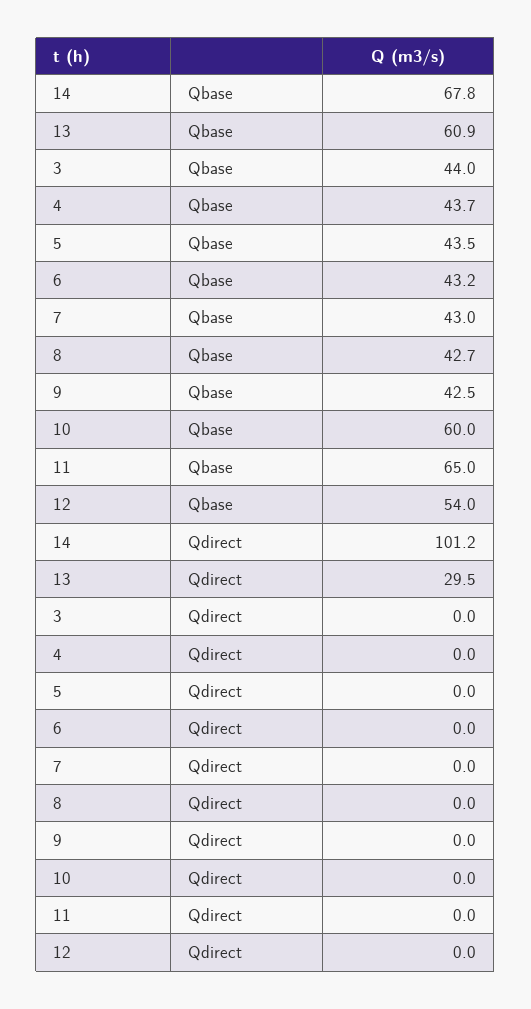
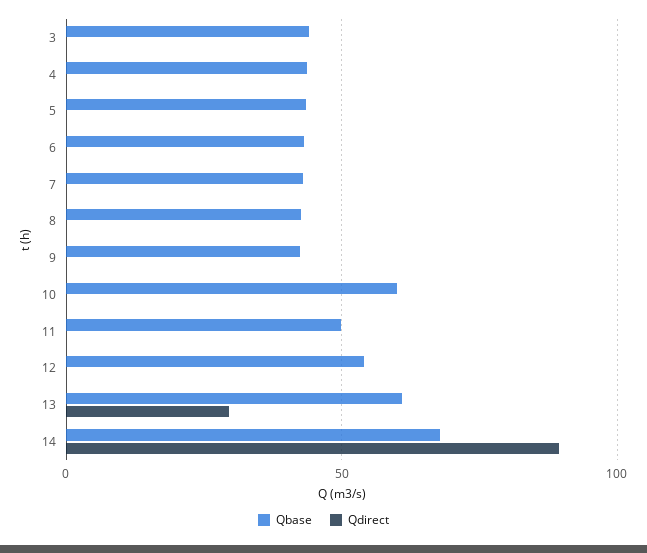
Qbase, 11: 65 -> 50
Qdirect, 14: 101.2 -> 90

